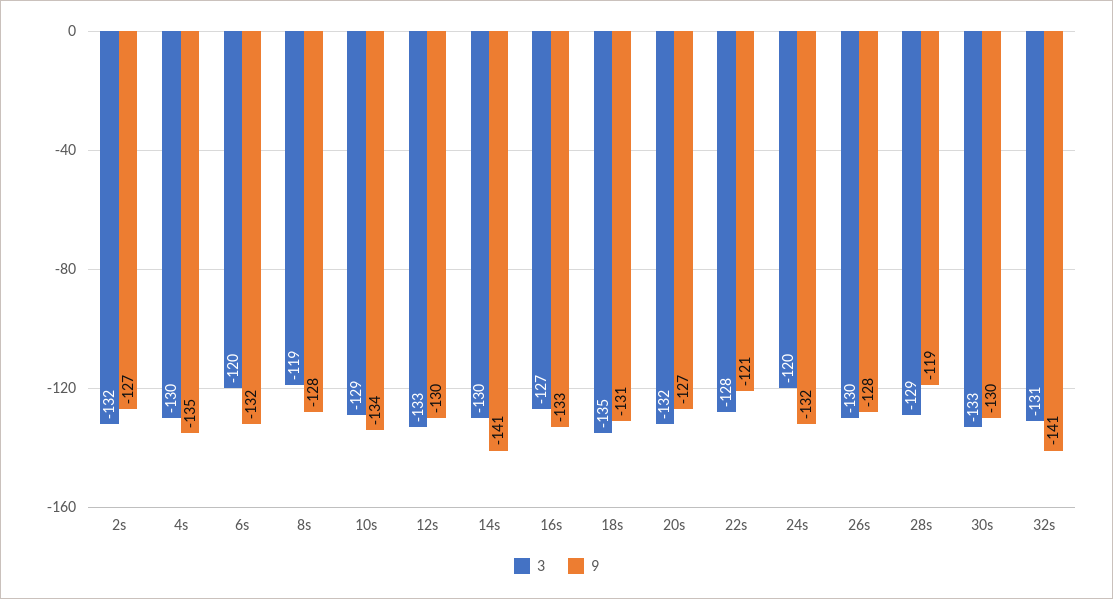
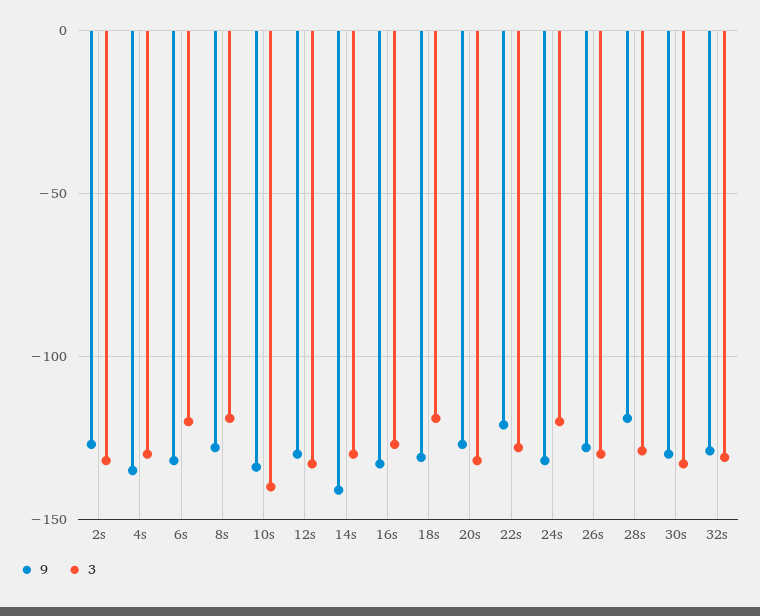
3, 10s: -129 -> -140
3, 18s: -135 -> -120
9, 32s: -141 -> -130

